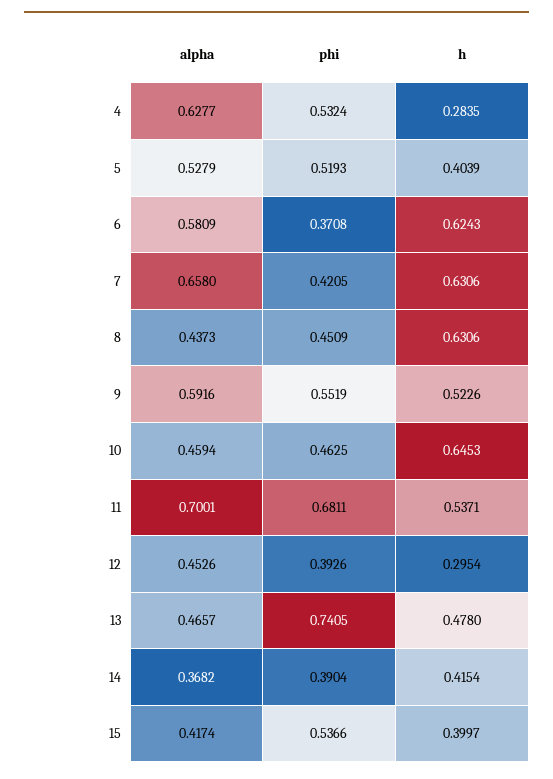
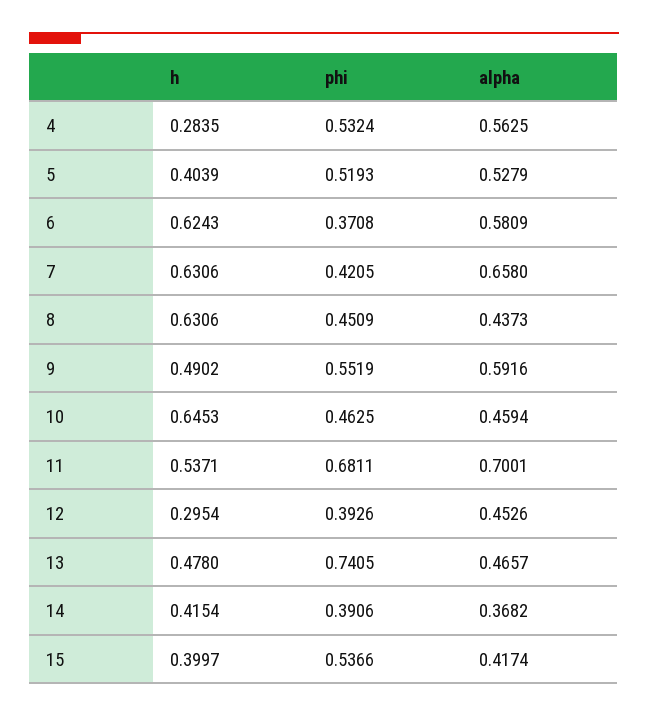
alpha, 4: 0.6277 -> 0.5625
h, 9: 0.5226 -> 0.4902
phi, 14: 0.3904 -> 0.3906

